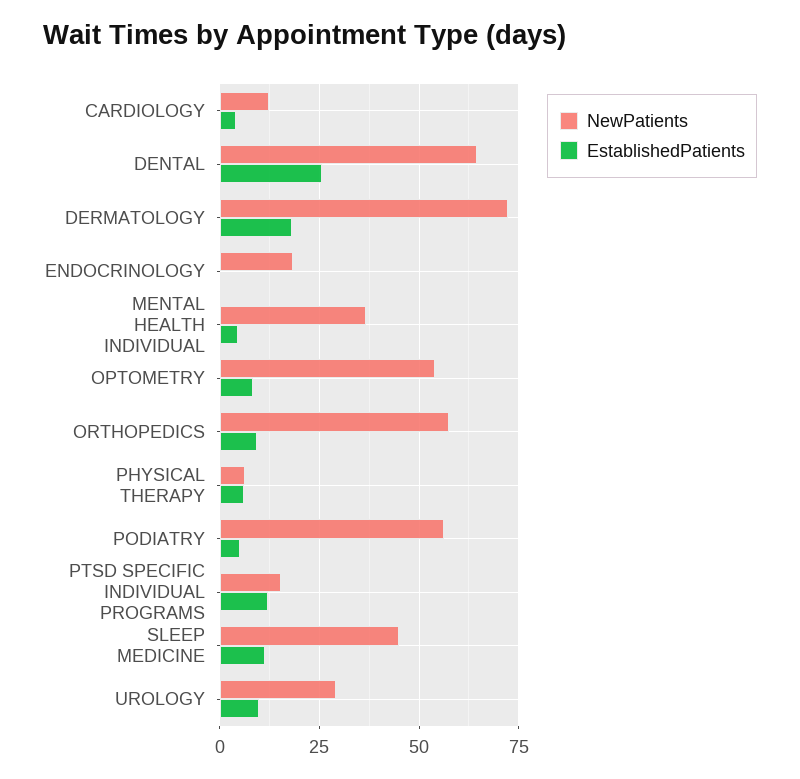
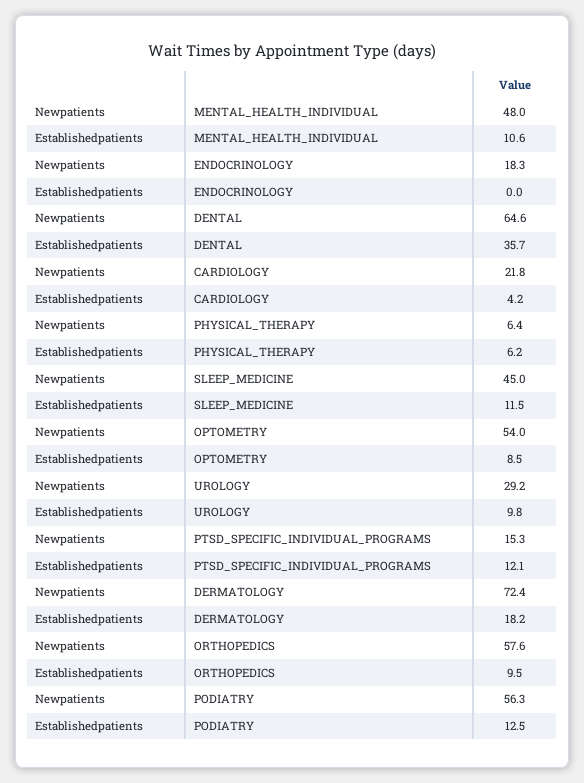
NewPatients, CARDIOLOGY: 12.5 -> 21.8
EstablishedPatients, DENTAL: 25 -> 35.7
NewPatients, MENTAL HEALTH INDIVIDUAL: 37.5 -> 48
EstablishedPatients, MENTAL HEALTH INDIVIDUAL: 5 -> 10.6
EstablishedPatients, PODIATRY: 5 -> 12.5

